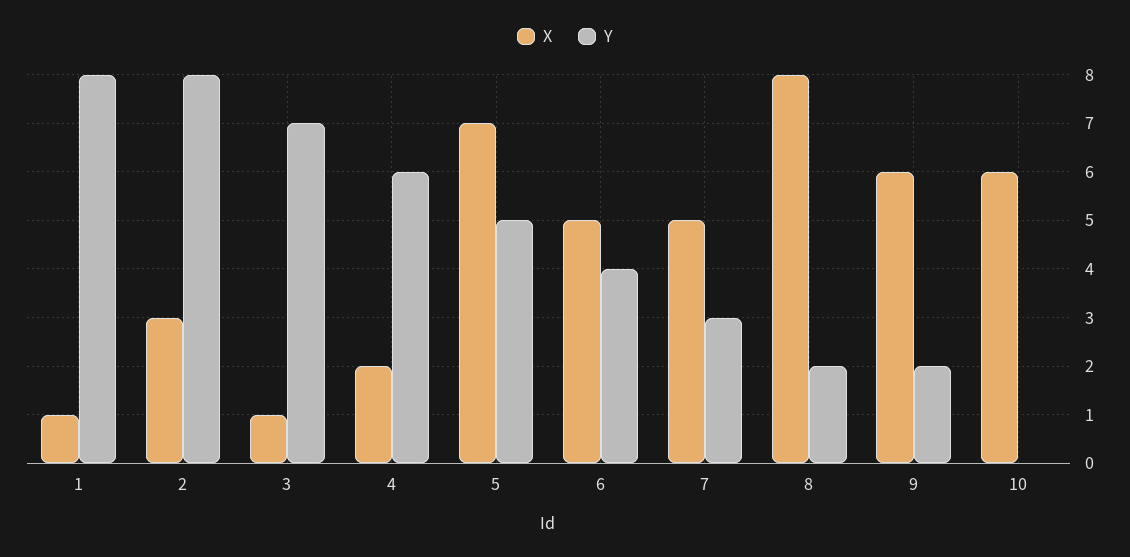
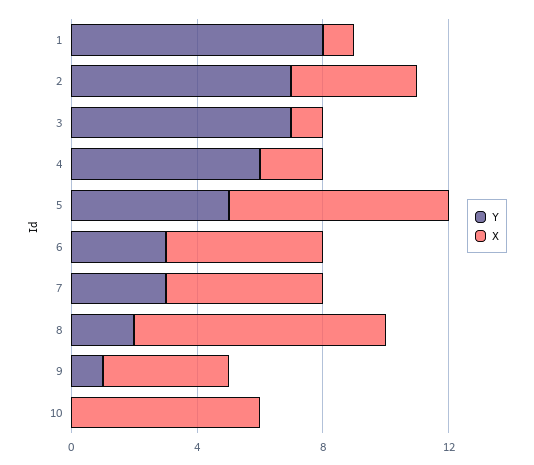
X, 2: 3 -> 4
Y, 2: 8 -> 7
Y, 6: 4 -> 3
X, 9: 6 -> 4
Y, 9: 2 -> 1

